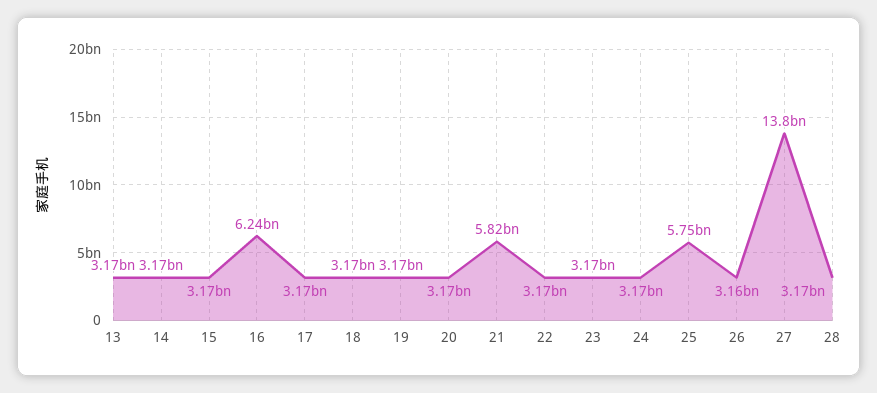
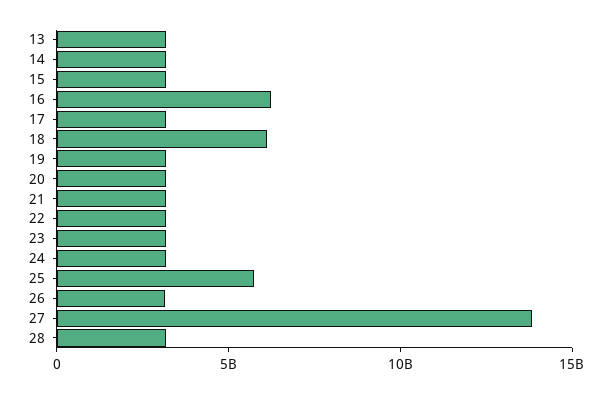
18: 3170000000 -> 6000000000
21: 5820000000 -> 3000000000

